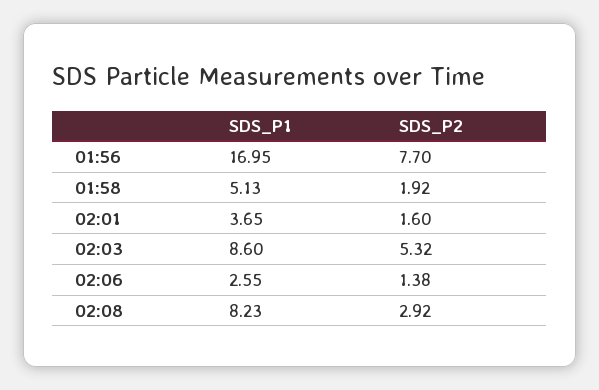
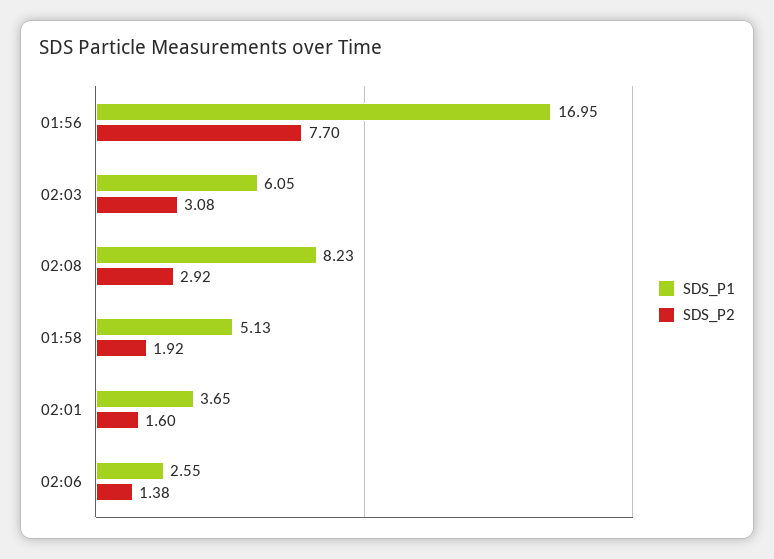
SDS_P1, 02:03: 8.6 -> 6.05
SDS_P2, 02:03: 5.32 -> 3.08

